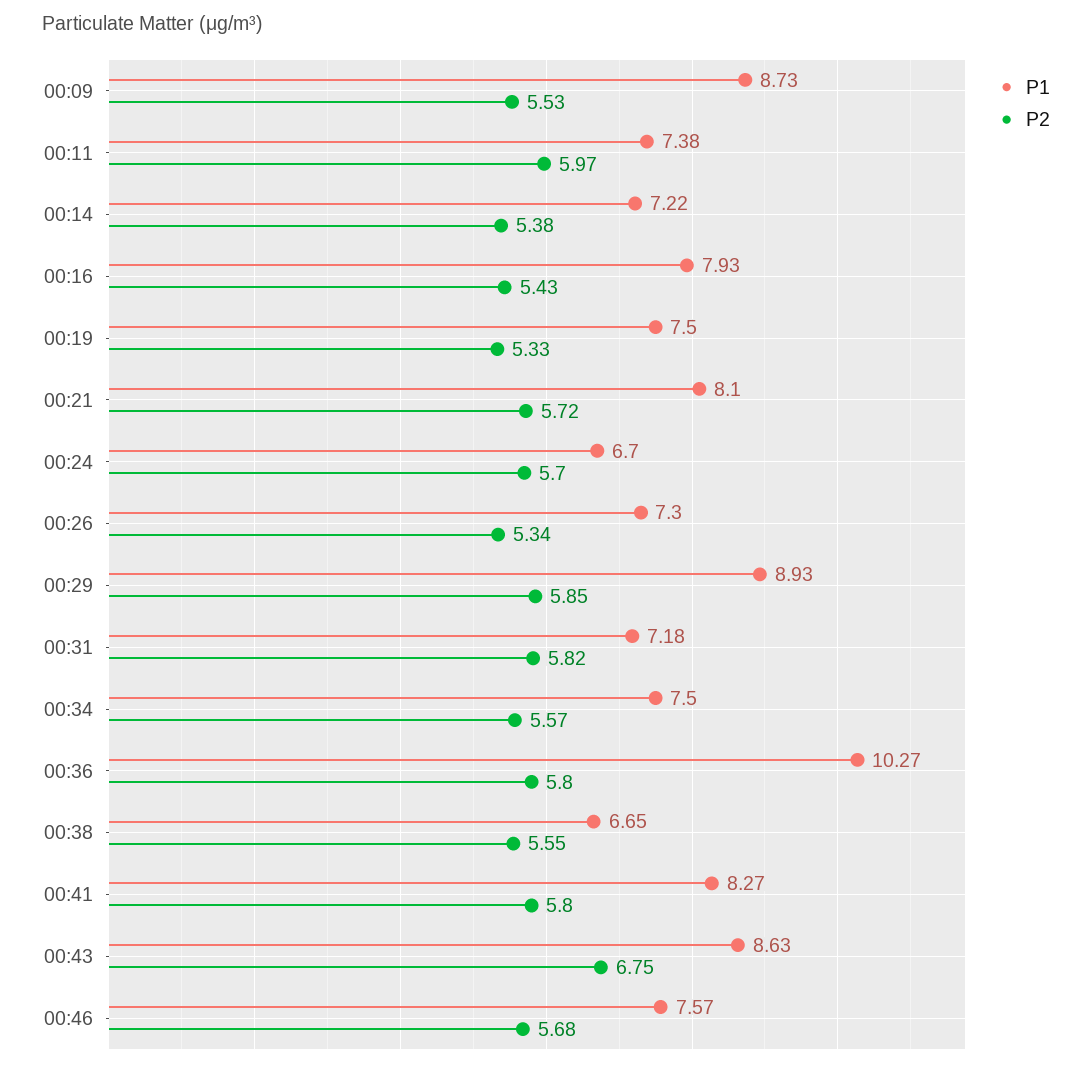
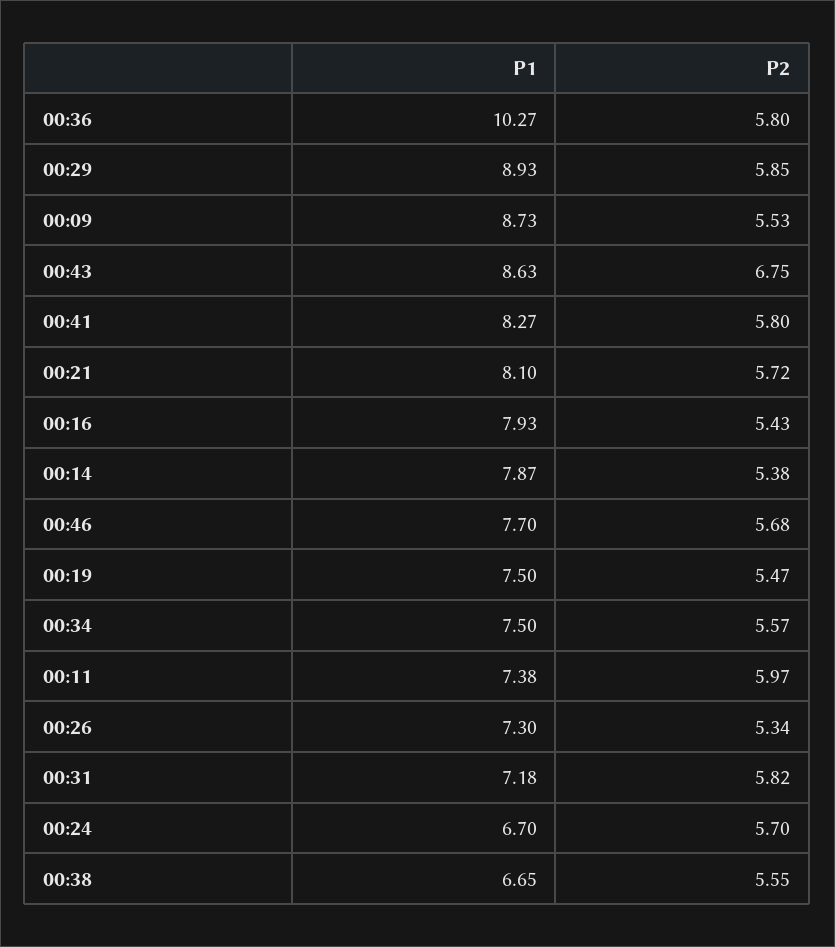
P1, 00:14: 7.22 -> 7.87
P2, 00:19: 5.33 -> 5.47
P1, 00:46: 7.57 -> 7.7

